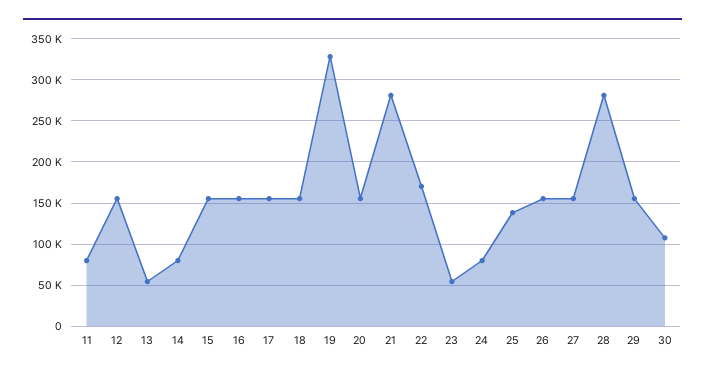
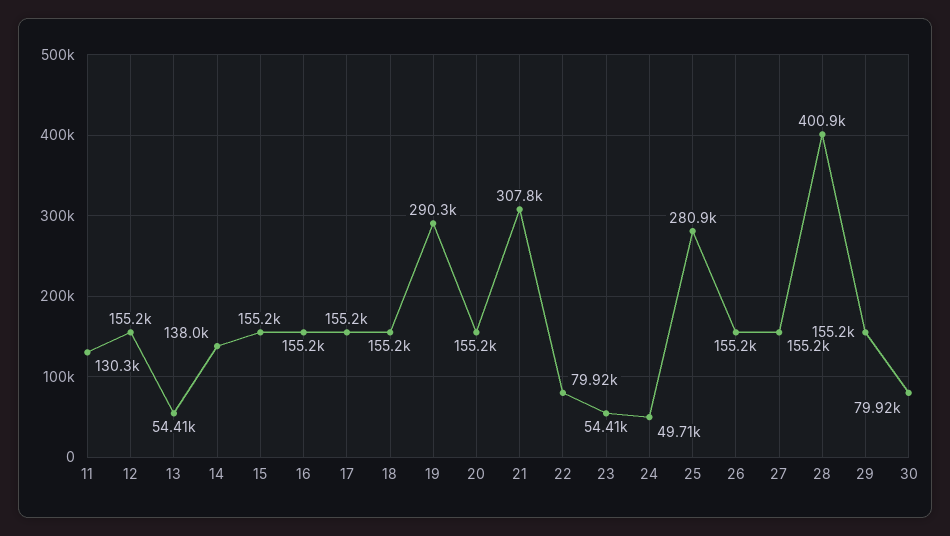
11: 80000 -> 130300
14: 80000 -> 138000
19: 330000 -> 290300
21: 280000 -> 307800
22: 170000 -> 79920
24: 80000 -> 49710
25: 140000 -> 280900
28: 280000 -> 400900
30: 110000 -> 79920

